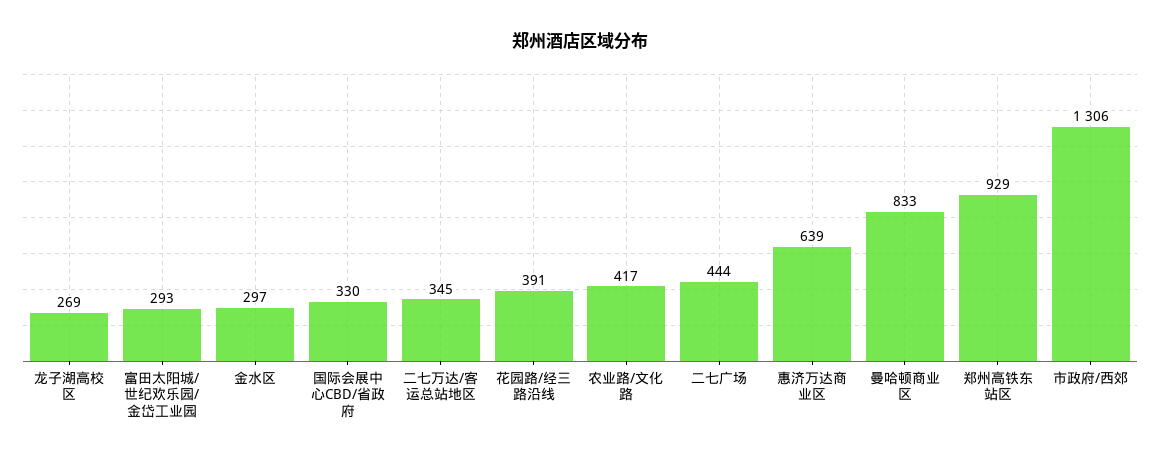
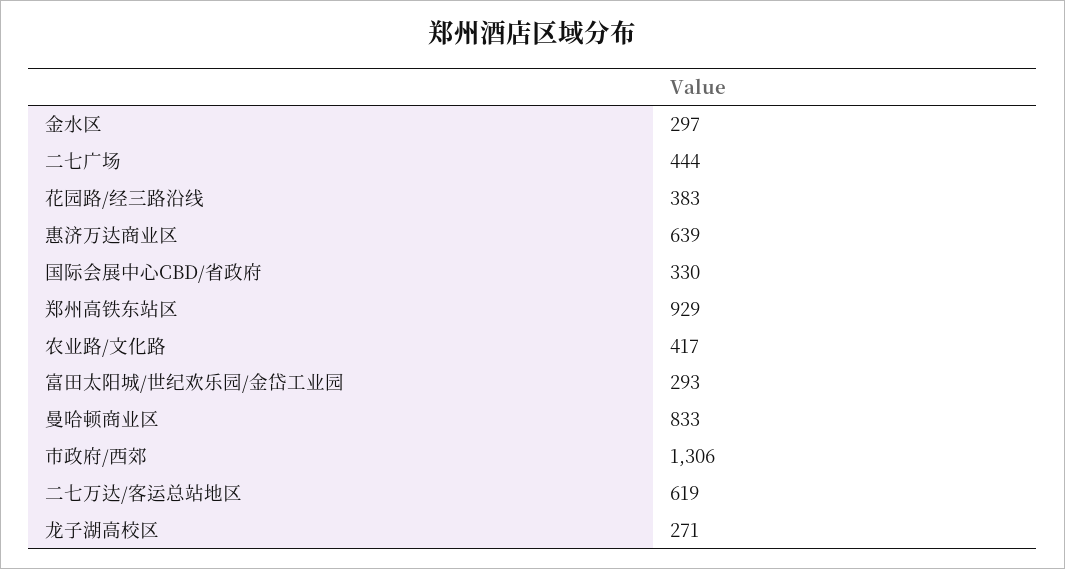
龙子湖高校区: 269 -> 271
二七万达/客运总站地区: 345 -> 619
花园路/经三路沿线: 391 -> 383

